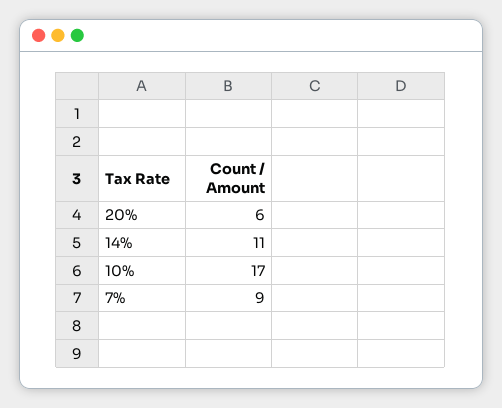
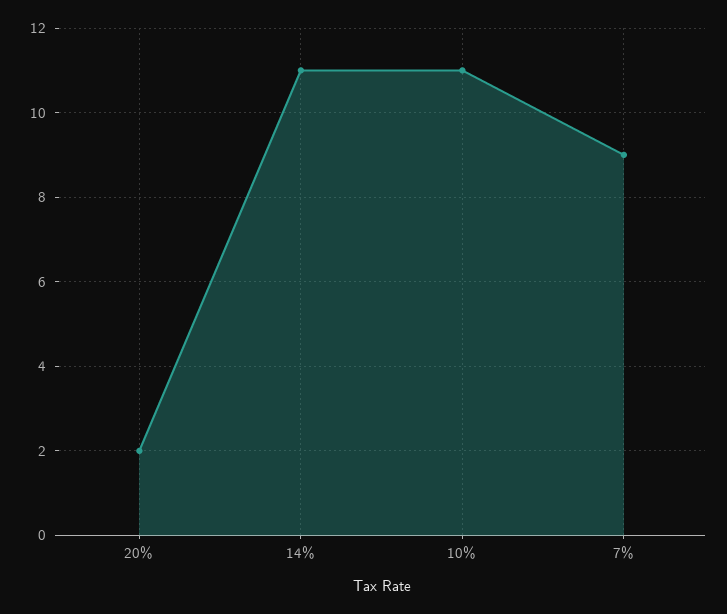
20%: 6 -> 2
10%: 17 -> 11

